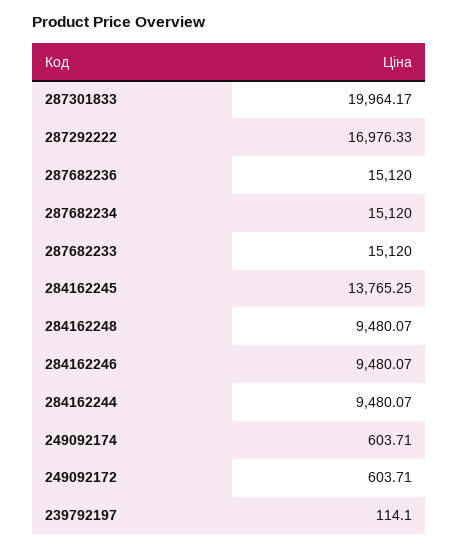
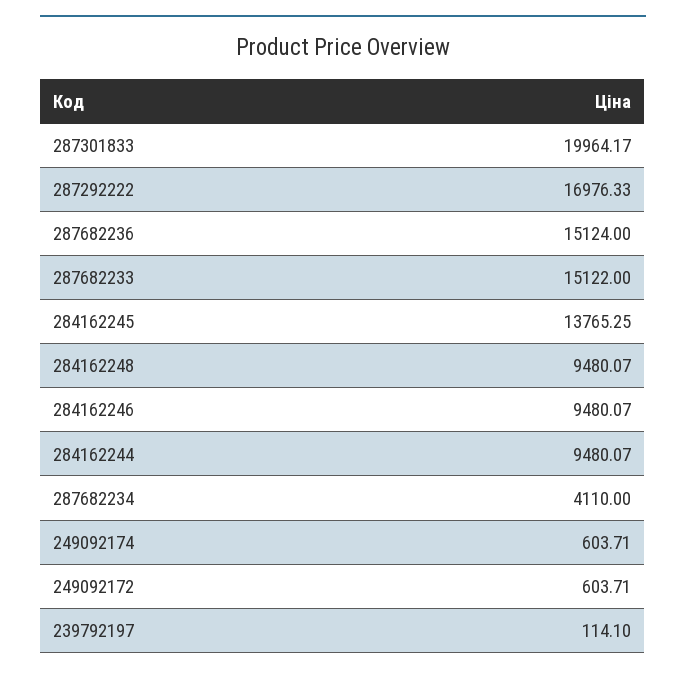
287682236: 15120 -> 15124
287682234: 15120 -> 4110
287682233: 15120 -> 15122

